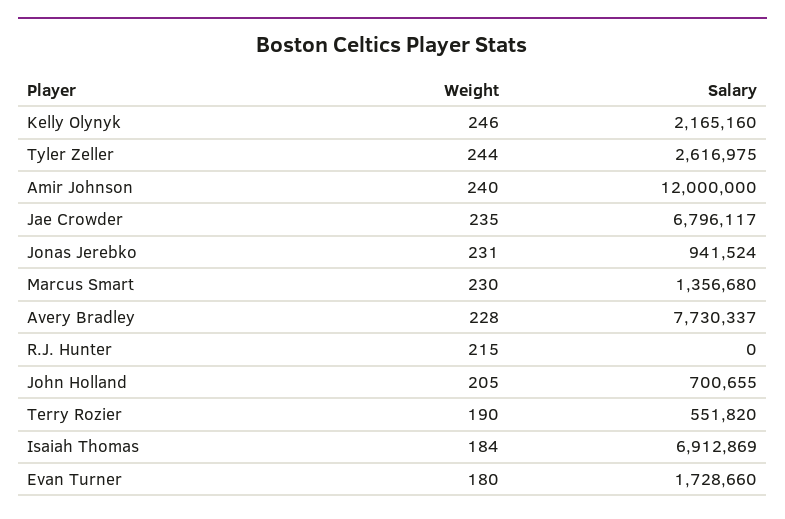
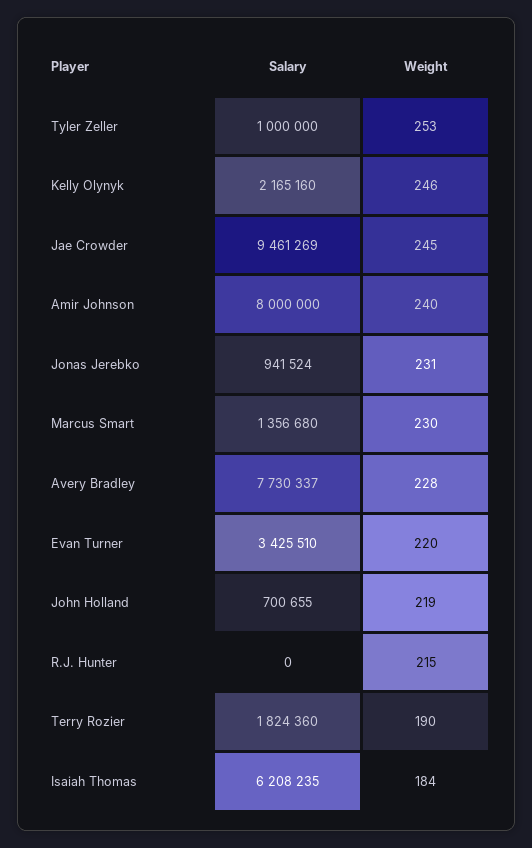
Weight, Tyler Zeller: 244 -> 253
Salary, Tyler Zeller: 2616975 -> 1000000
Salary, Amir Johnson: 12000000 -> 8000000
Weight, Jae Crowder: 235 -> 245
Salary, Jae Crowder: 6796117 -> 9461269
Weight, John Holland: 205 -> 219
Salary, Terry Rozier: 551820 -> 1824360
Salary, Isaiah Thomas: 6912869 -> 6208235
Weight, Evan Turner: 180 -> 220
Salary, Evan Turner: 1728660 -> 3425510

